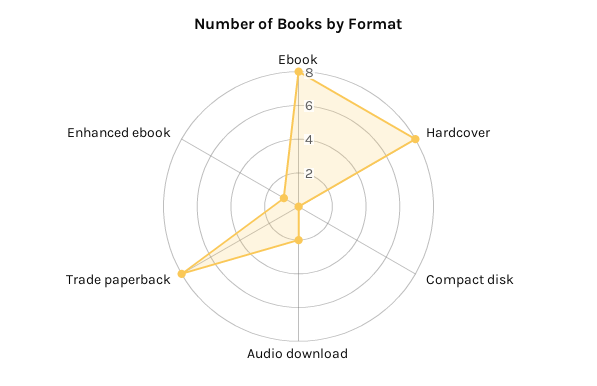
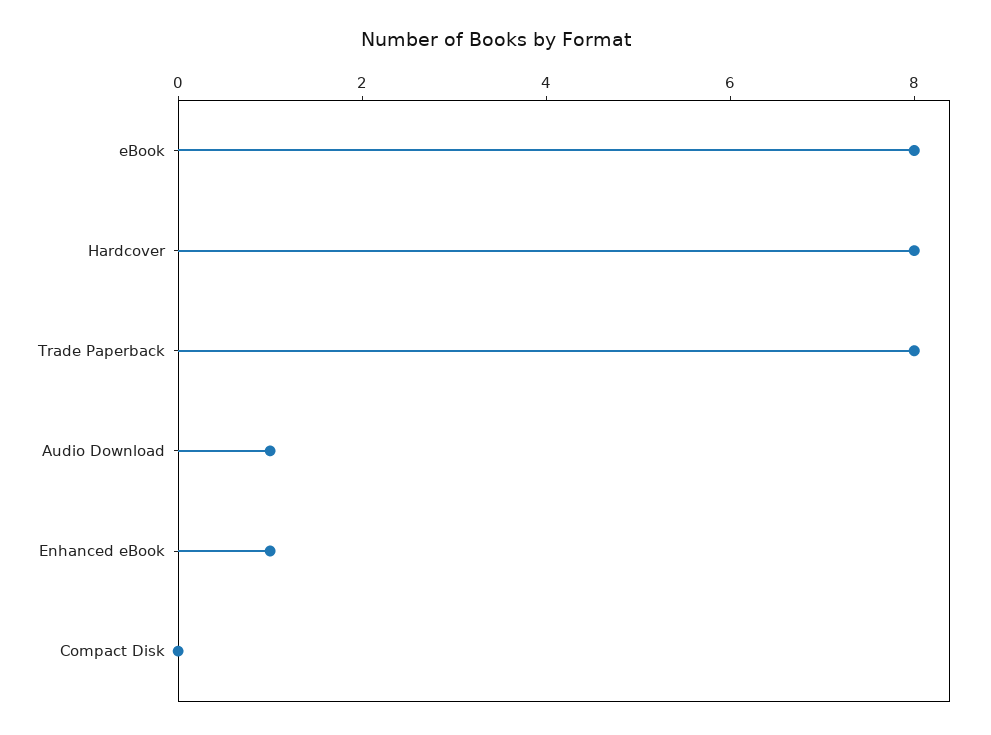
Audio download: 2 -> 1

